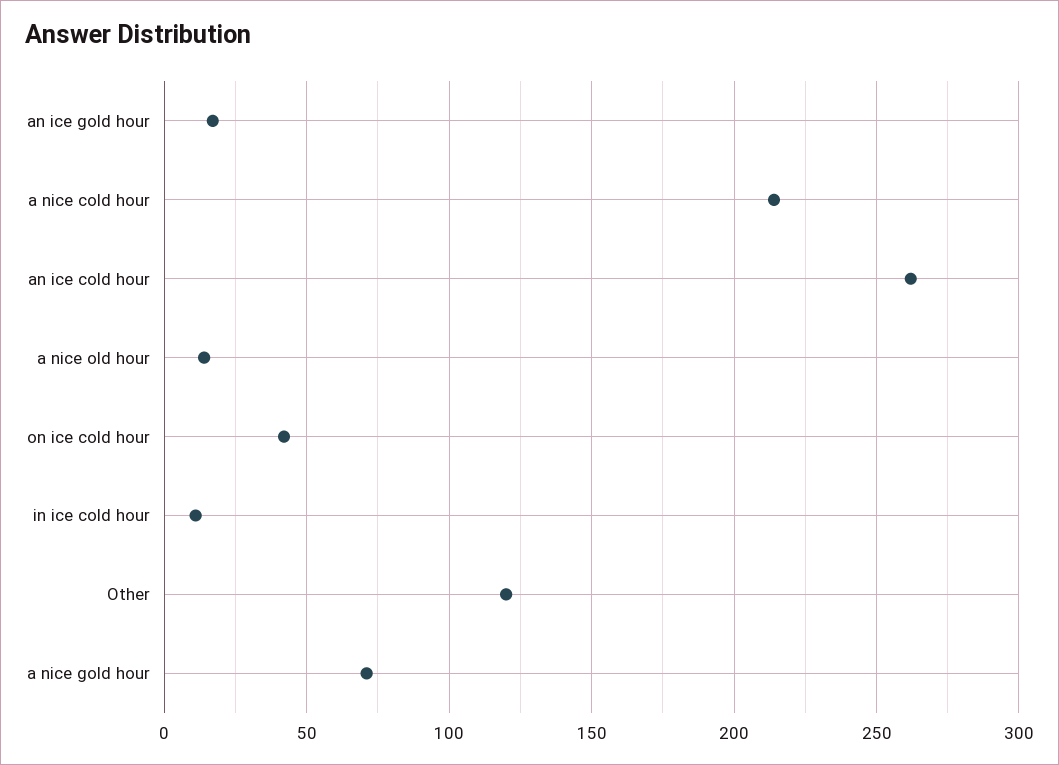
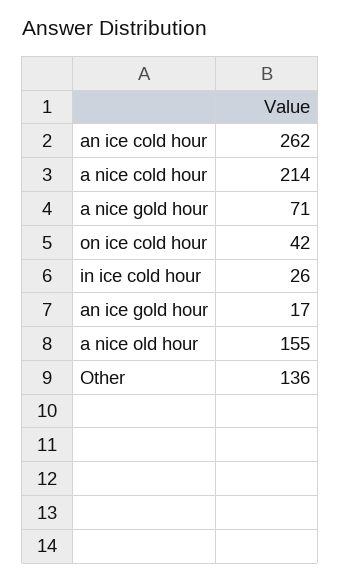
a nice old hour: 15 -> 155
in ice cold hour: 10 -> 26
Other: 120 -> 136

